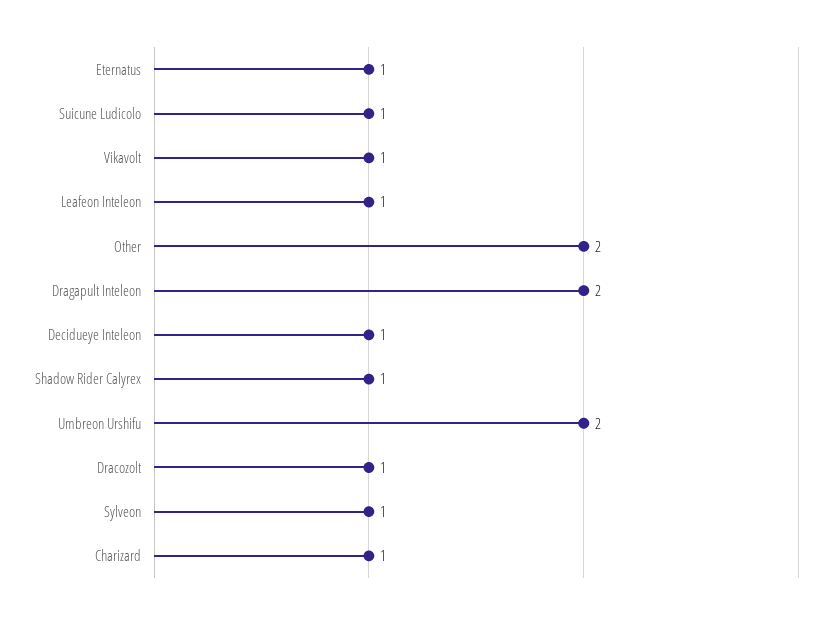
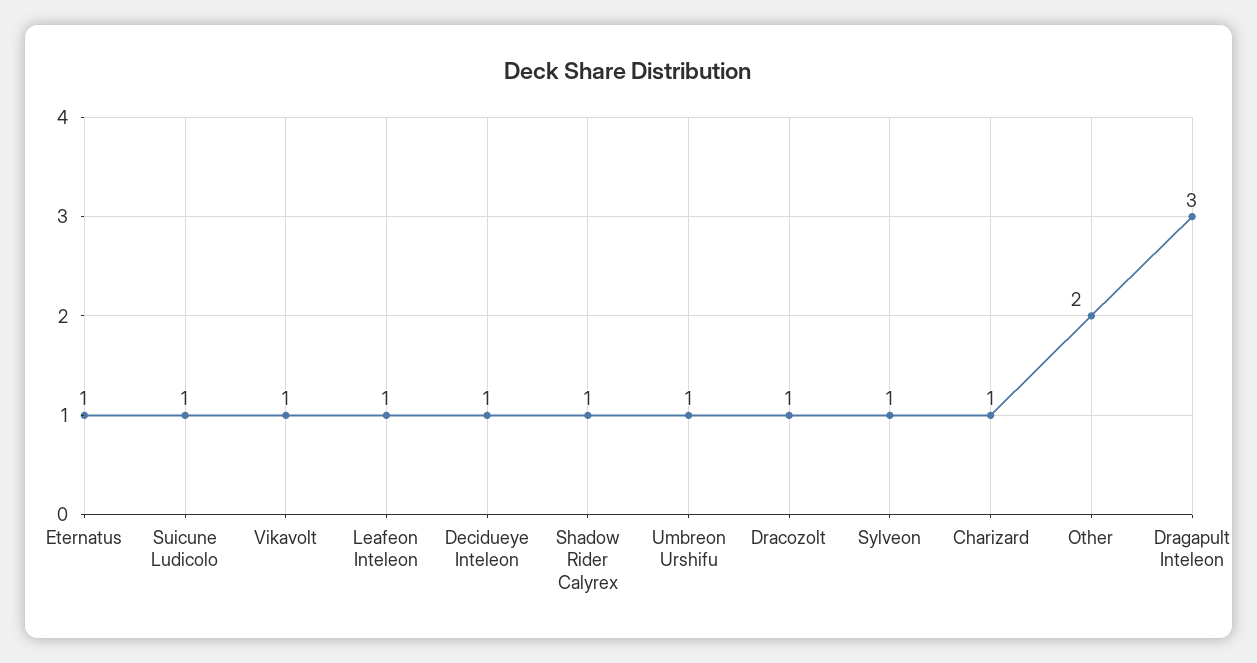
Dragapult Inteleon: 2 -> 3
Umbreon Urshifu: 2 -> 1

